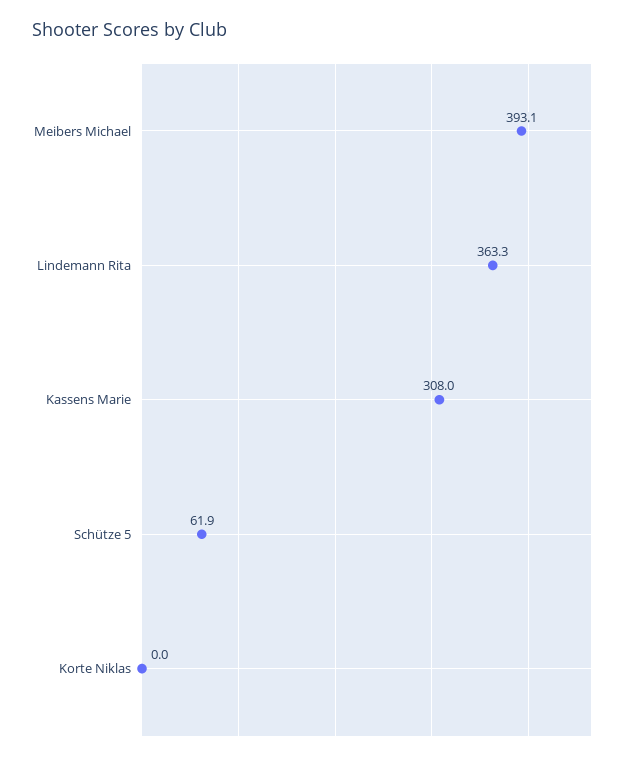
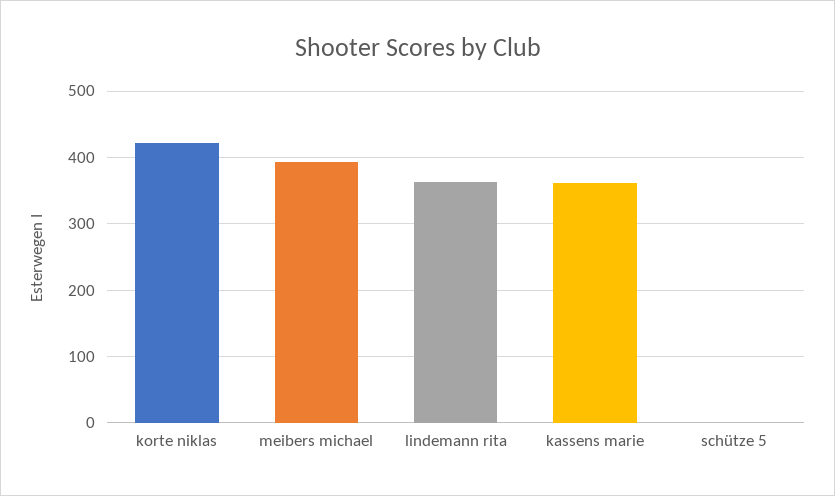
Kassens Marie: 308 -> 360
Schütze 5: 61.9 -> 0
Korte Niklas: 0 -> 420

